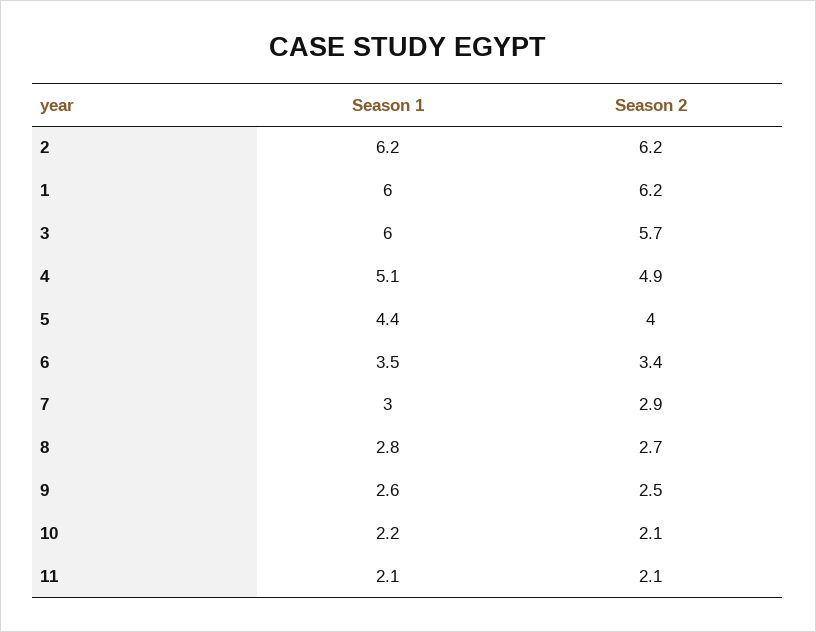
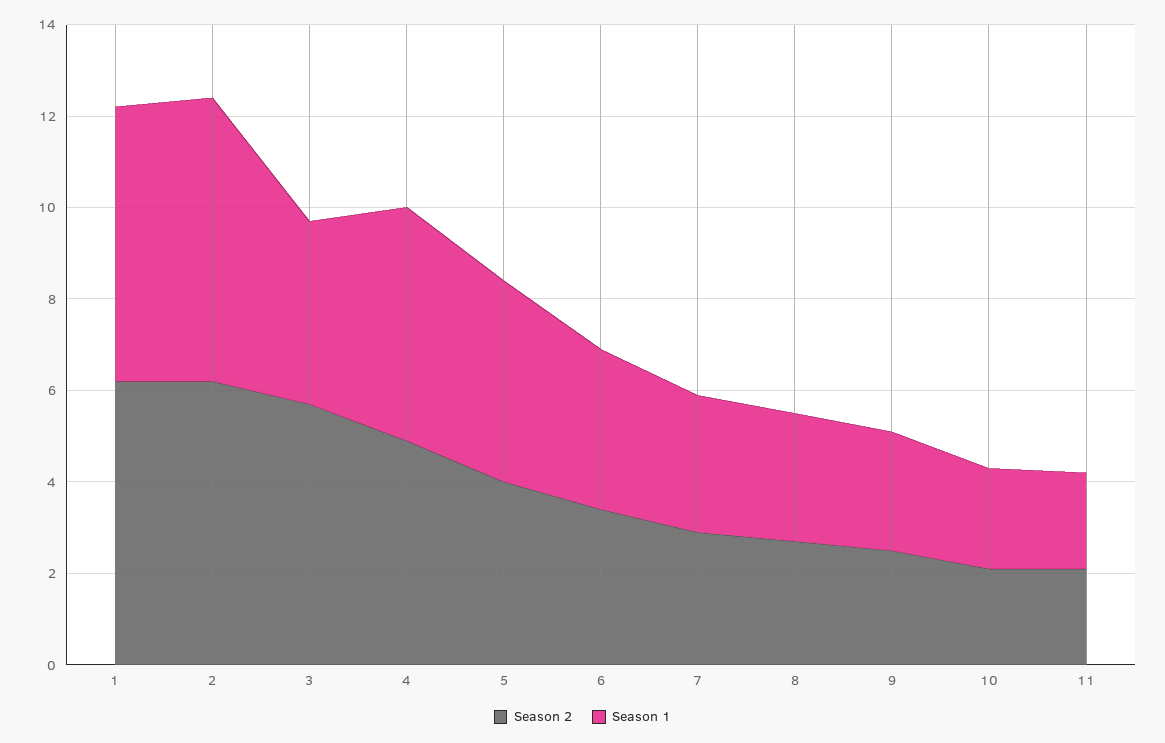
Season 1, 3: 6 -> 4

